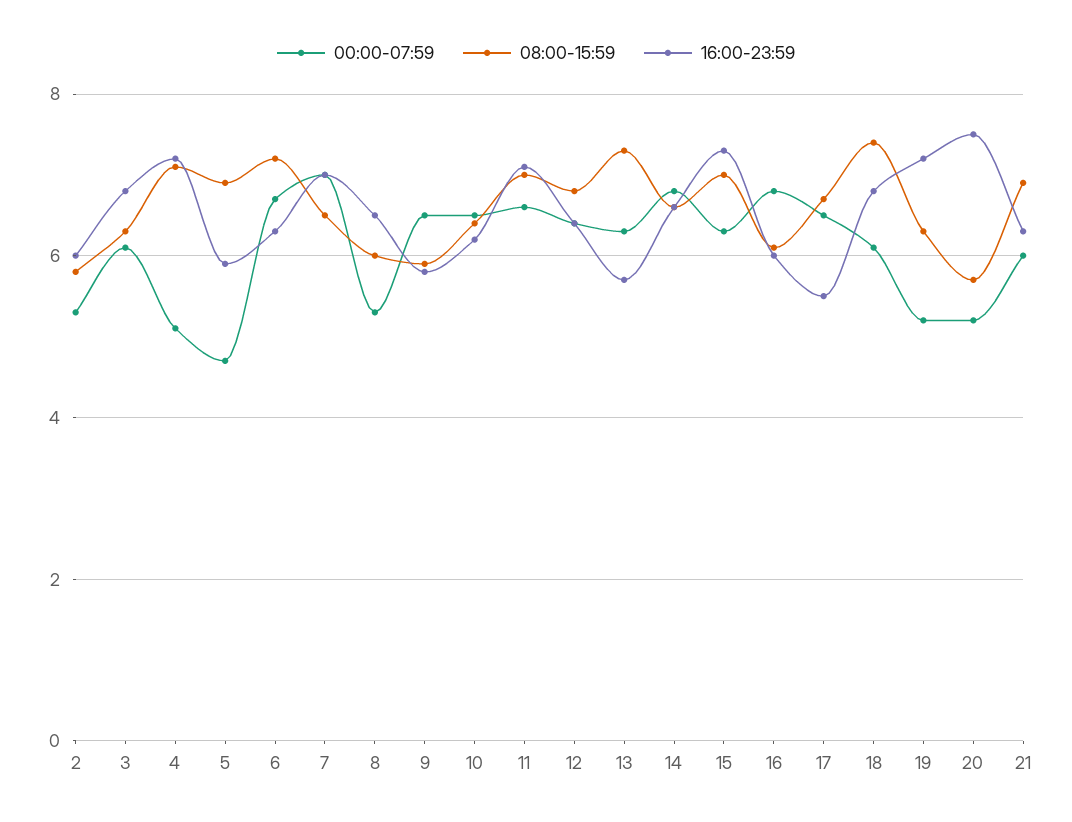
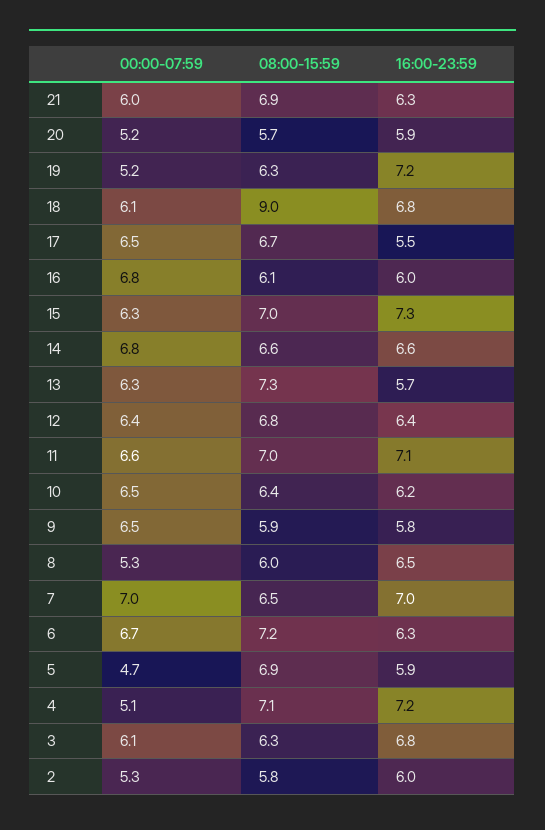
08:00-15:59, 18: 7.5 -> 9
16:00-23:59, 20: 7.5 -> 5.9

